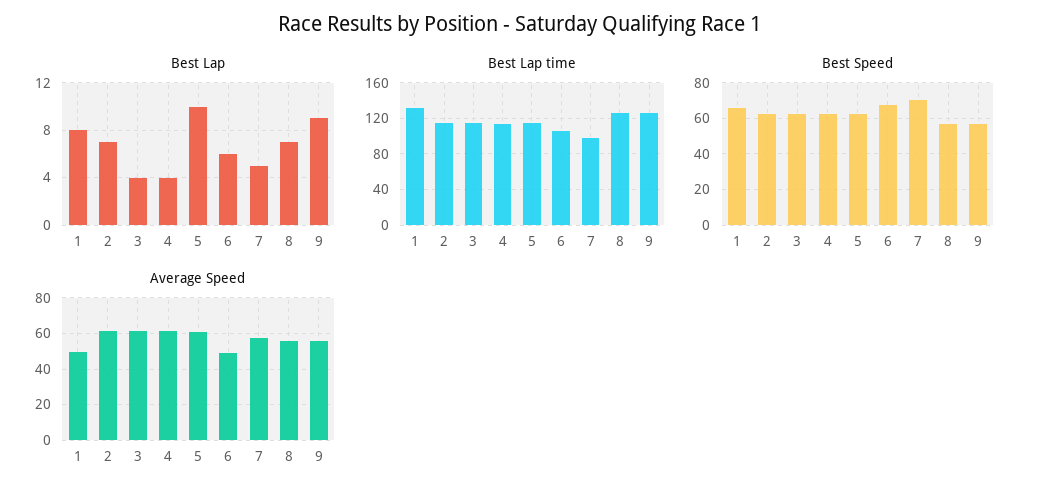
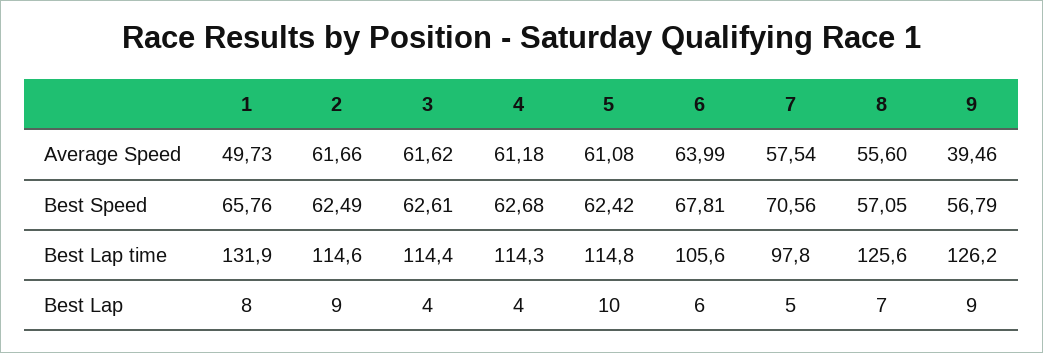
Best Lap, 2: 7 -> 9
Average Speed, 6: 50 -> 63.99
Average Speed, 9: 55 -> 39.46

